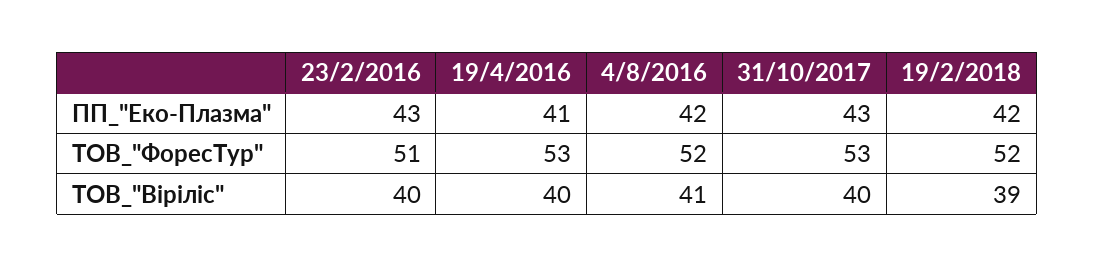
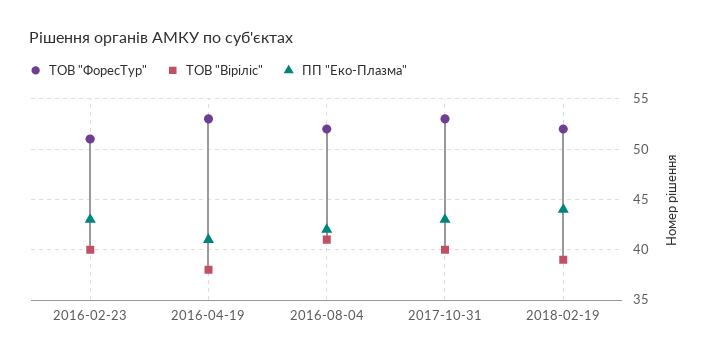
ПП_"Еко-Плазма", 19/2/2018: 42 -> 44
ТОВ_"Віріліс", 19/4/2016: 40 -> 38

